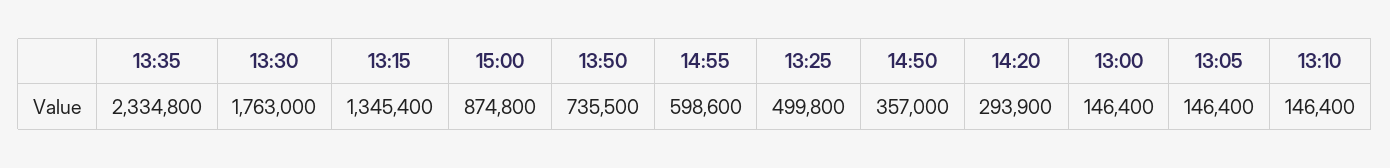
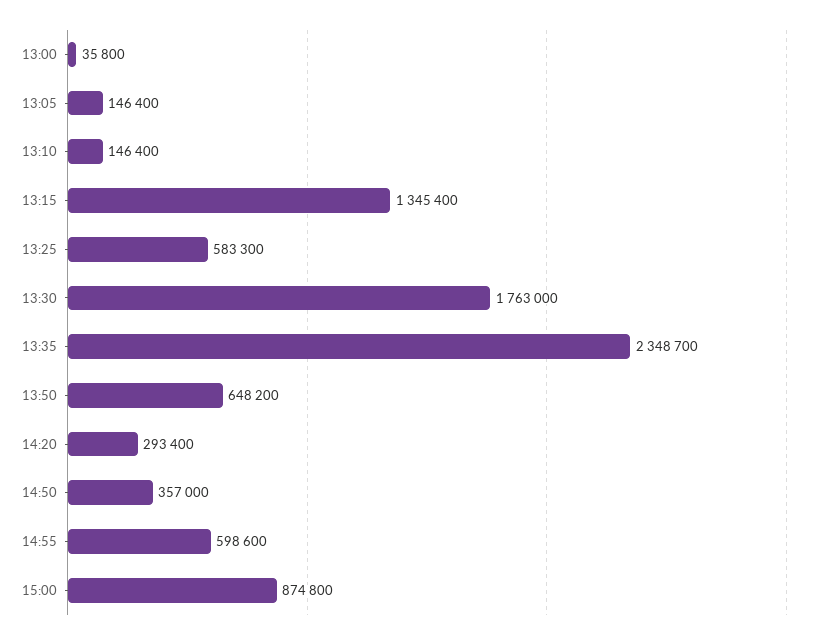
13:35: 2334800 -> 2348700
13:50: 735500 -> 648200
13:25: 499800 -> 583300
14:20: 293900 -> 293400
13:00: 146400 -> 35800

